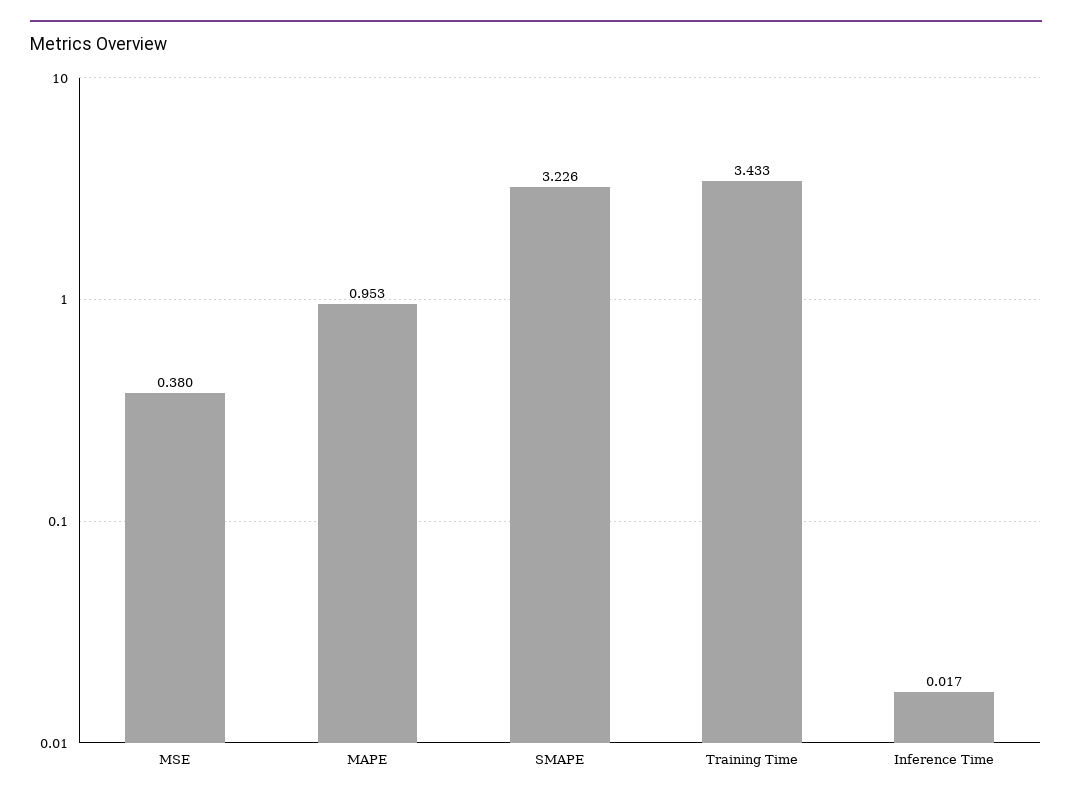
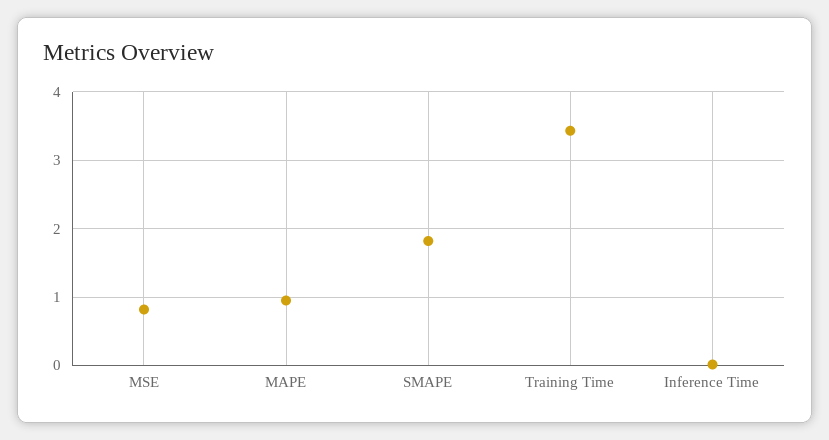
MSE: 0.38 -> 0.8
SMAPE: 3.226 -> 1.8

